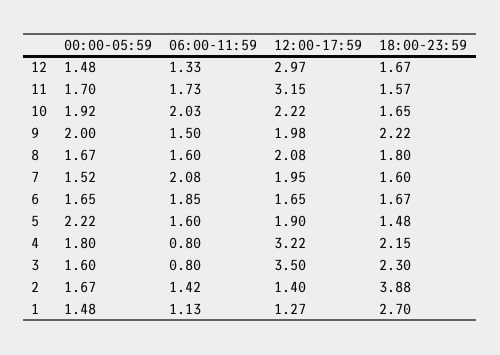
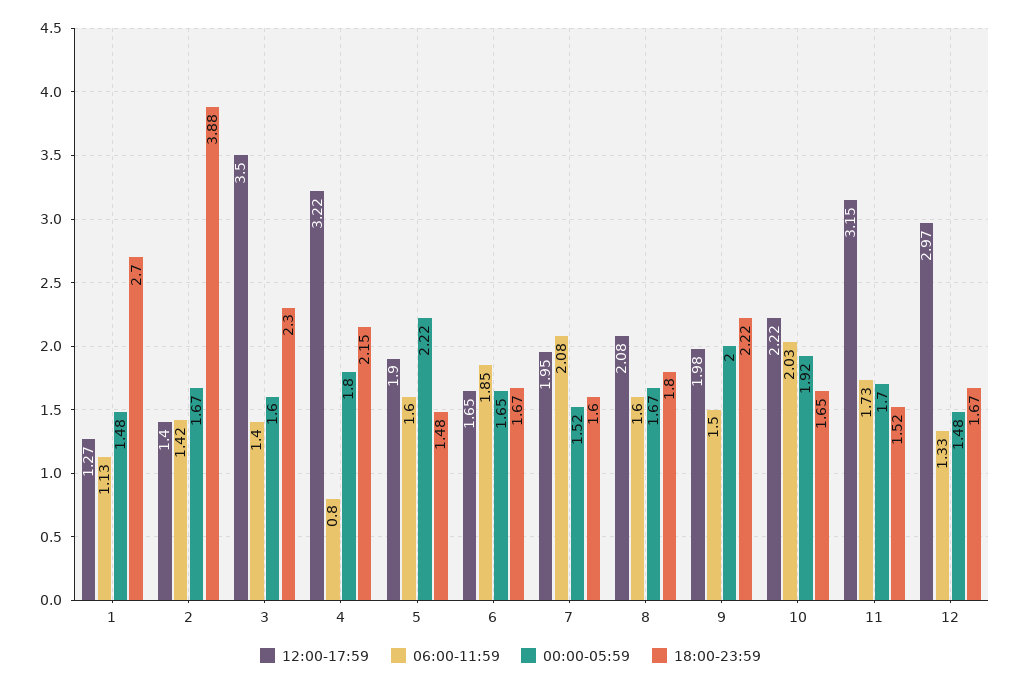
18:00-23:59, 11: 1.57 -> 1.52
06:00-11:59, 3: 0.8 -> 1.4

